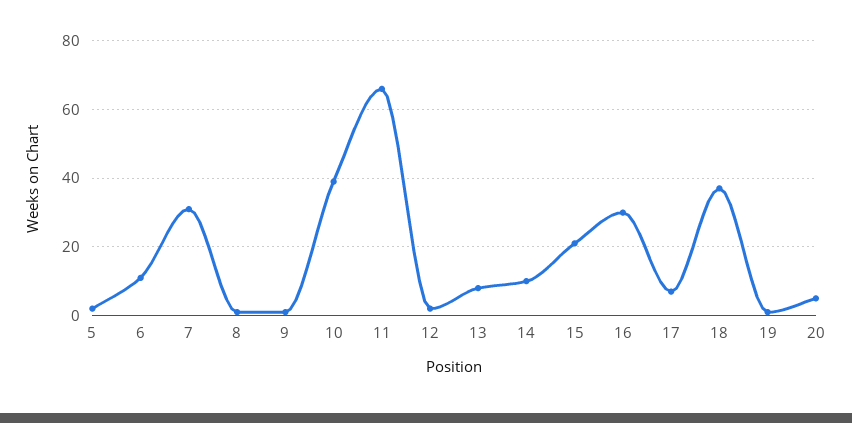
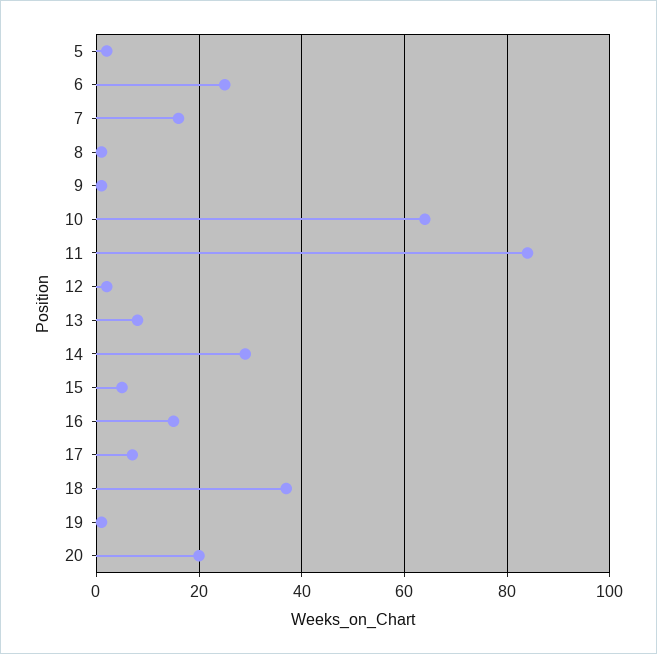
6: 10 -> 25
7: 30 -> 15
10: 40 -> 65
11: 65 -> 85
14: 10 -> 30
15: 20 -> 5
16: 30 -> 15
20: 5 -> 20

